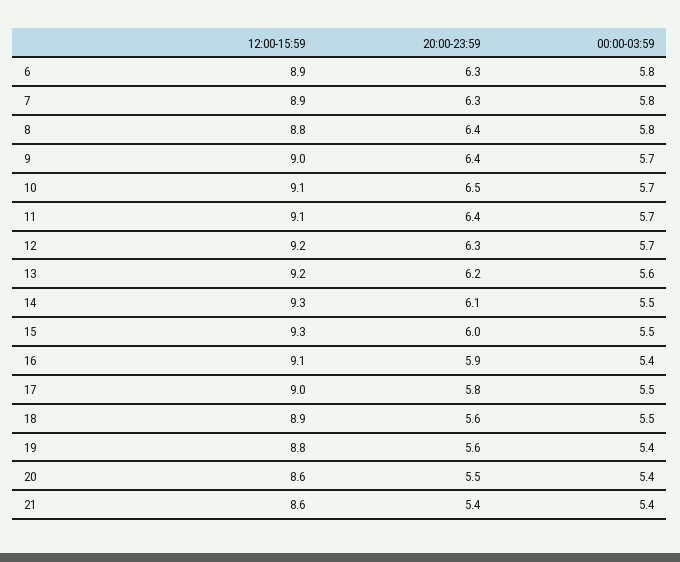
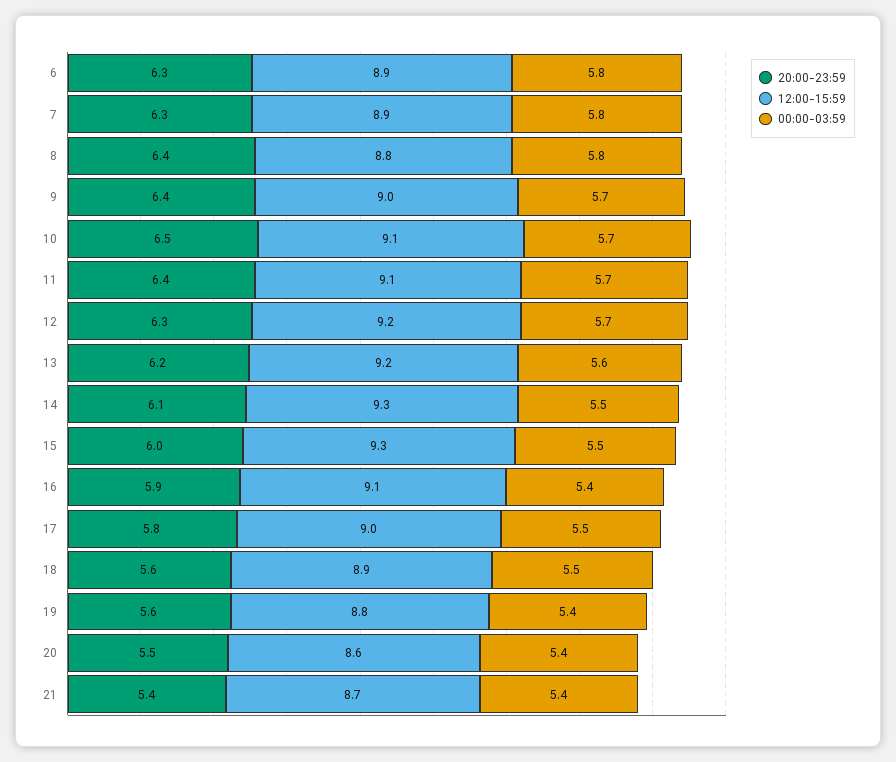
12:00-15:59, 21: 8.6 -> 8.7

